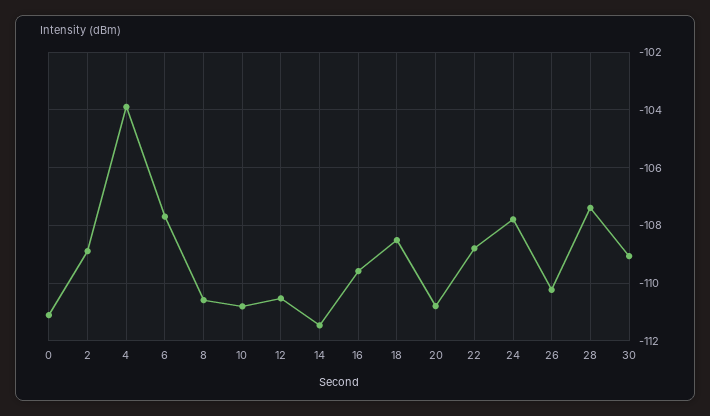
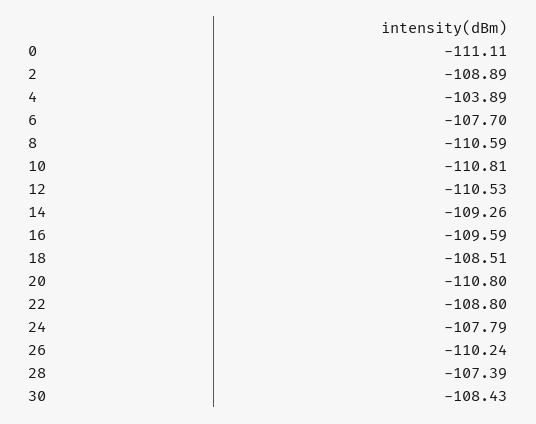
14: -111.5 -> -109.26
30: -109 -> -108.43

